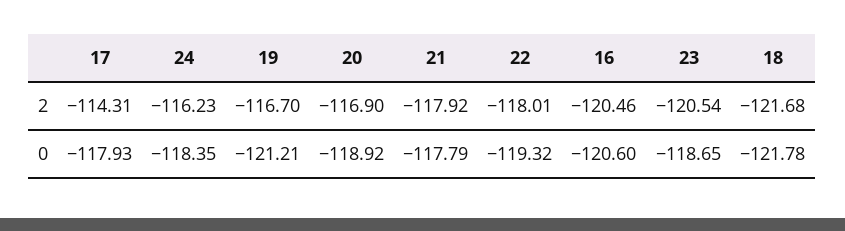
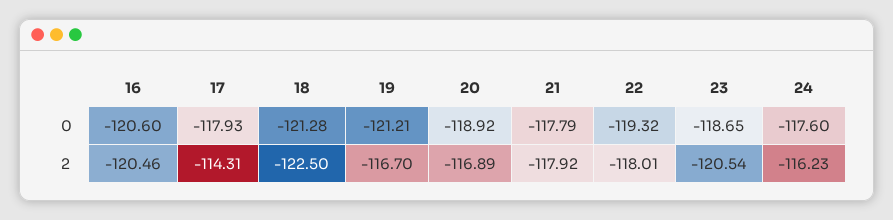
20, 2: -116.9 -> -116.89
18, 2: -121.68 -> -122.5
24, 0: -118.35 -> -117.6
18, 0: -121.78 -> -121.28

